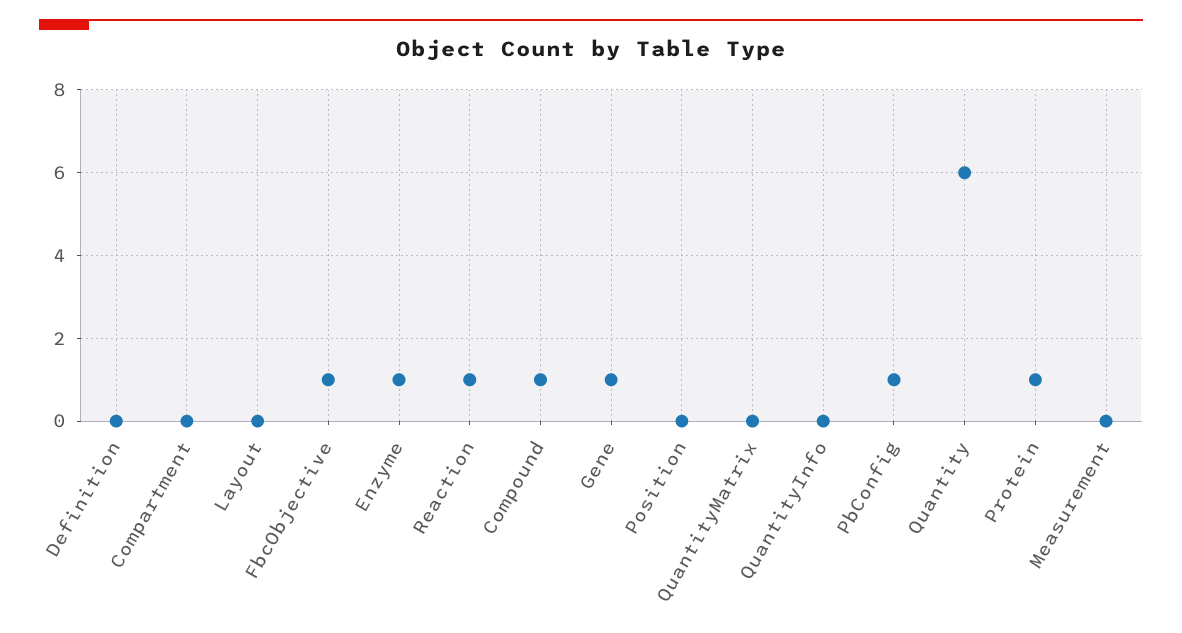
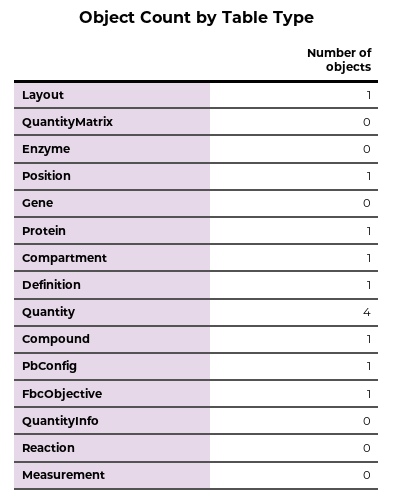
Definition: 0 -> 1
Compartment: 0 -> 1
Layout: 0 -> 1
Enzyme: 1 -> 0
Reaction: 1 -> 0
Gene: 1 -> 0
Position: 0 -> 1
Quantity: 6 -> 4

